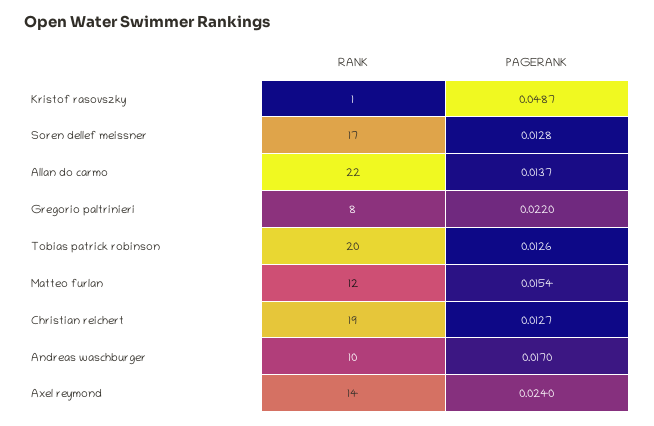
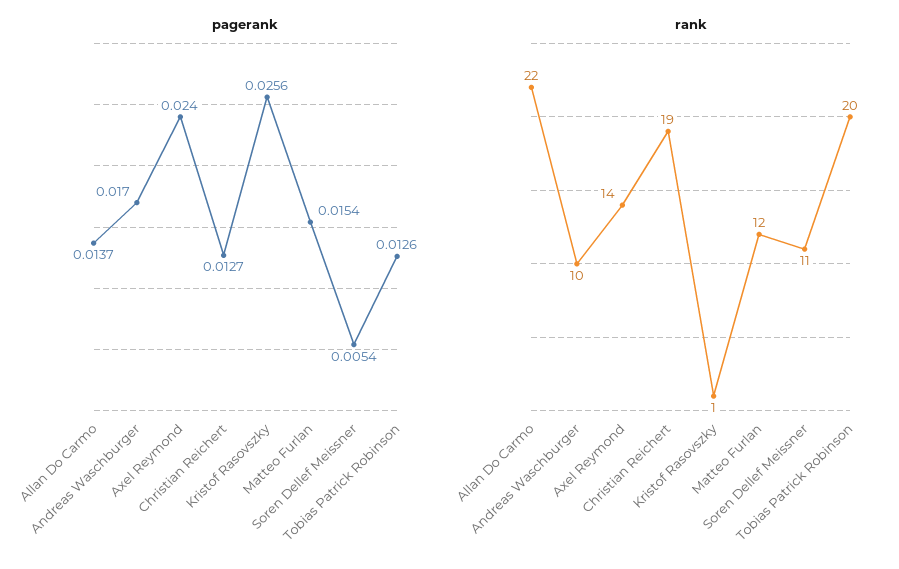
PAGERANK, Kristof rasovszky: 0.0487 -> 0.0256
RANK, Soren dellef meissner: 17 -> 11
PAGERANK, Soren dellef meissner: 0.0128 -> 0.0054
RANK, Gregorio paltrinieri: 8 -> none
PAGERANK, Gregorio paltrinieri: 0.022 -> none

